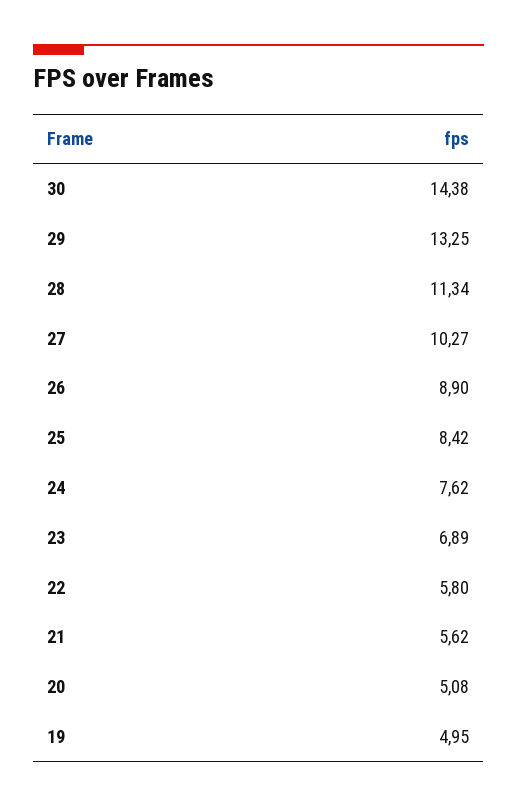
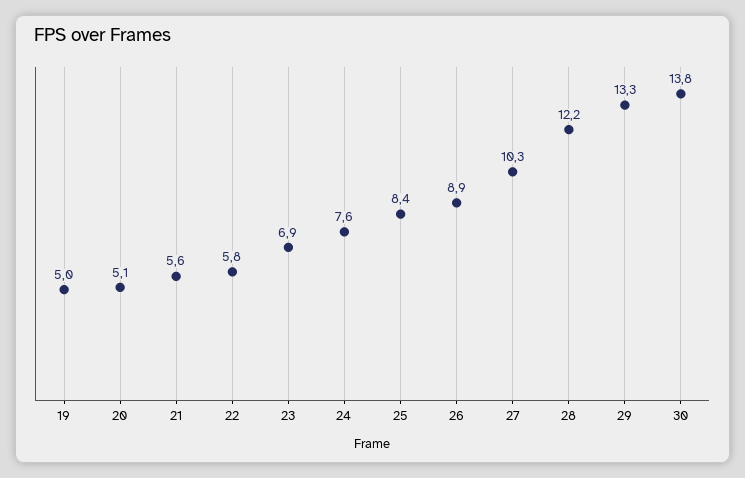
30: 14.38 -> 13.8
28: 11.34 -> 12.2

